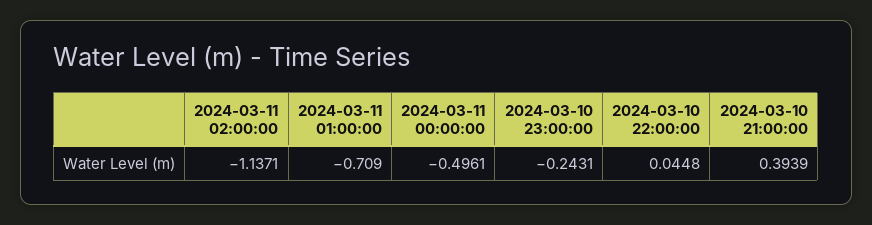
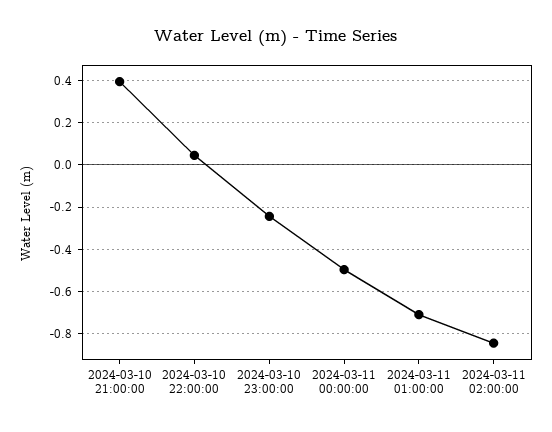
2024-03-11 02:00:00: -1.1371 -> -0.85

